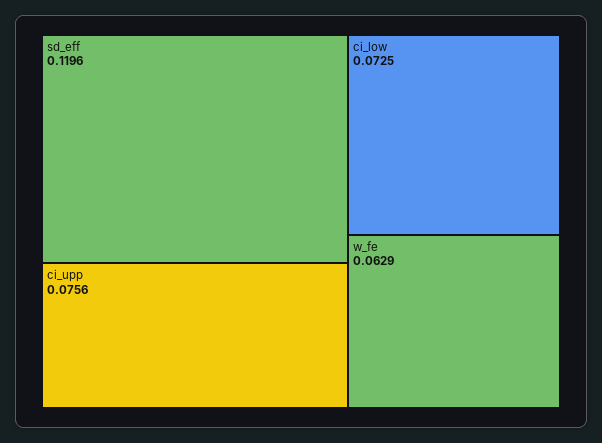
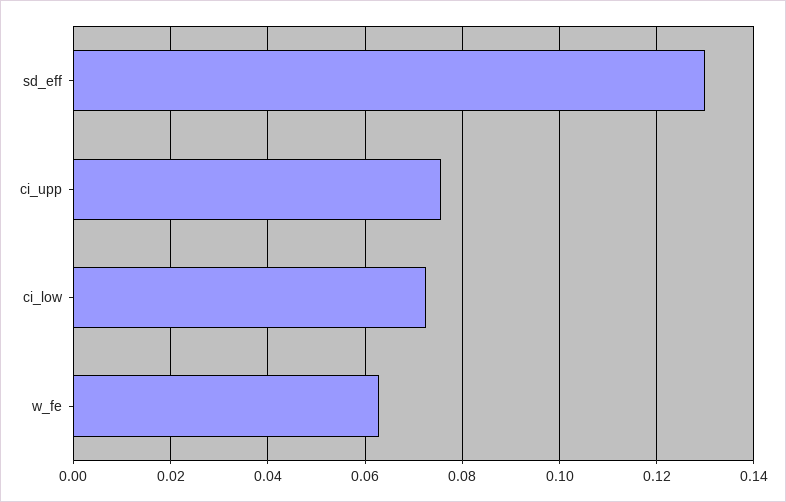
sd_eff: 0.1196 -> 0.13

